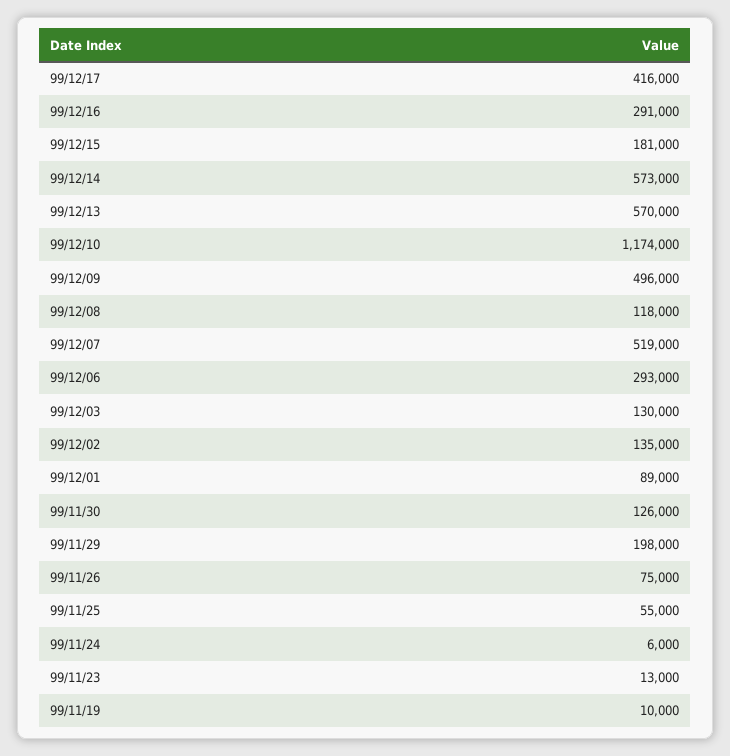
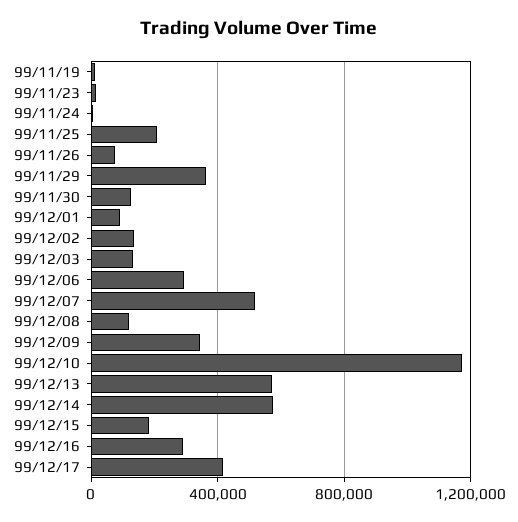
99/12/09: 496000 -> 350000
99/11/29: 198000 -> 350000
99/11/25: 55000 -> 200000

